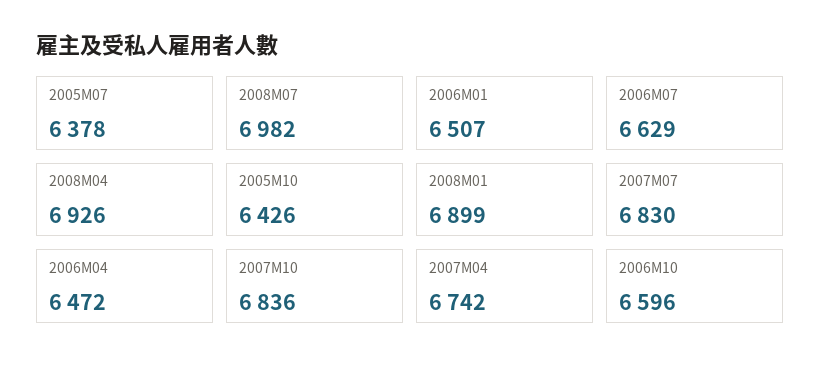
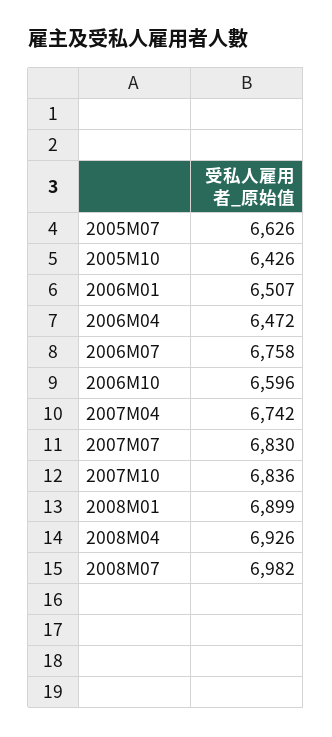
2005M07: 6378 -> 6626
2006M07: 6629 -> 6758

